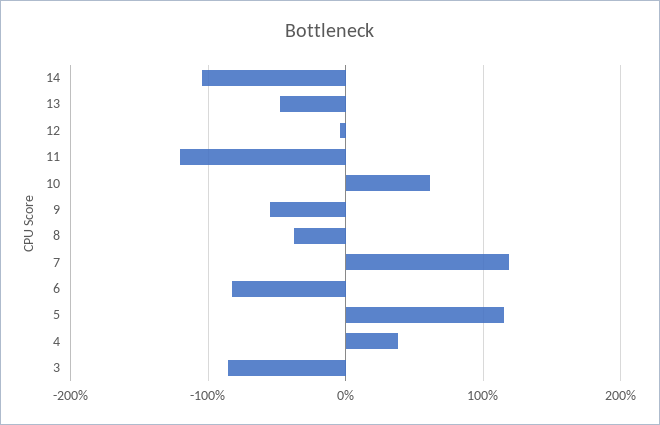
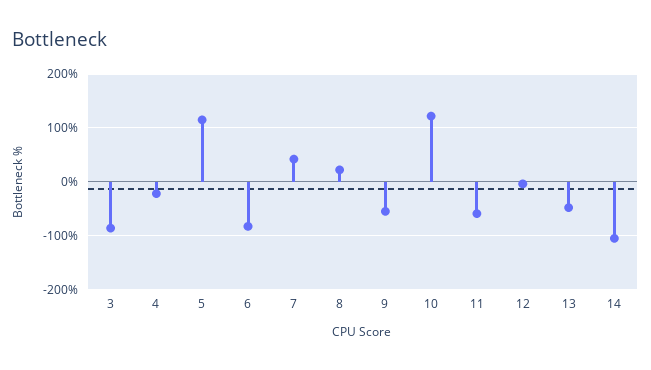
11: -120 -> -60
10: 60 -> 120
8: -40 -> 20
7: 120 -> 40
4: 40 -> -20

